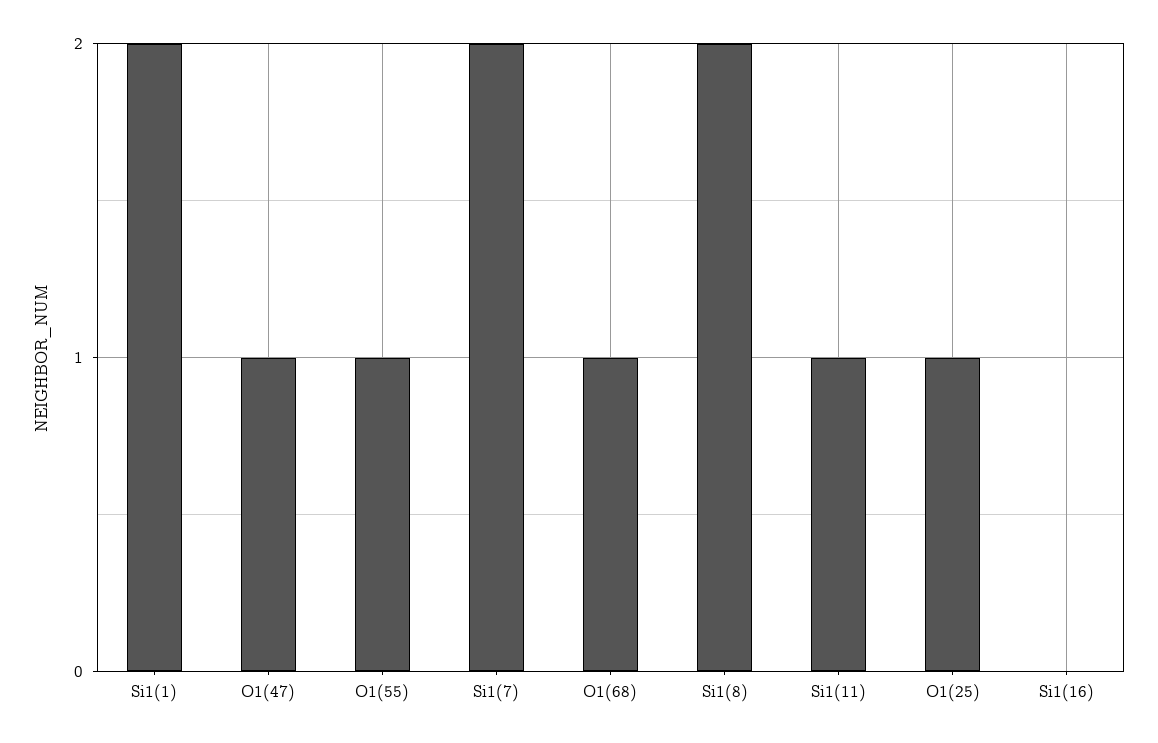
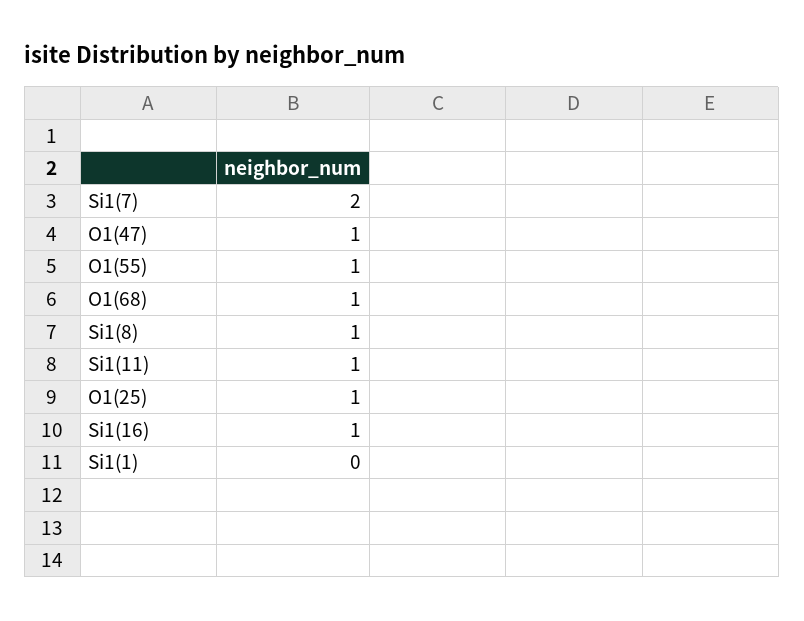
Si1(1): 2 -> 0
Si1(8): 2 -> 1
Si1(16): 0 -> 1

